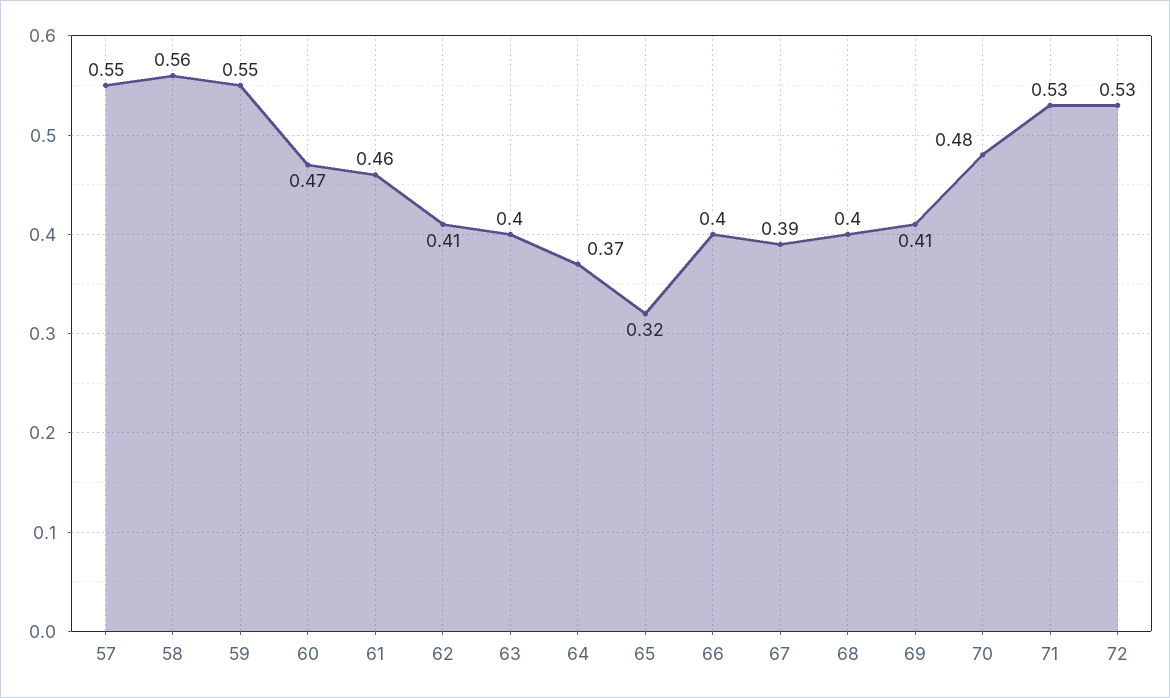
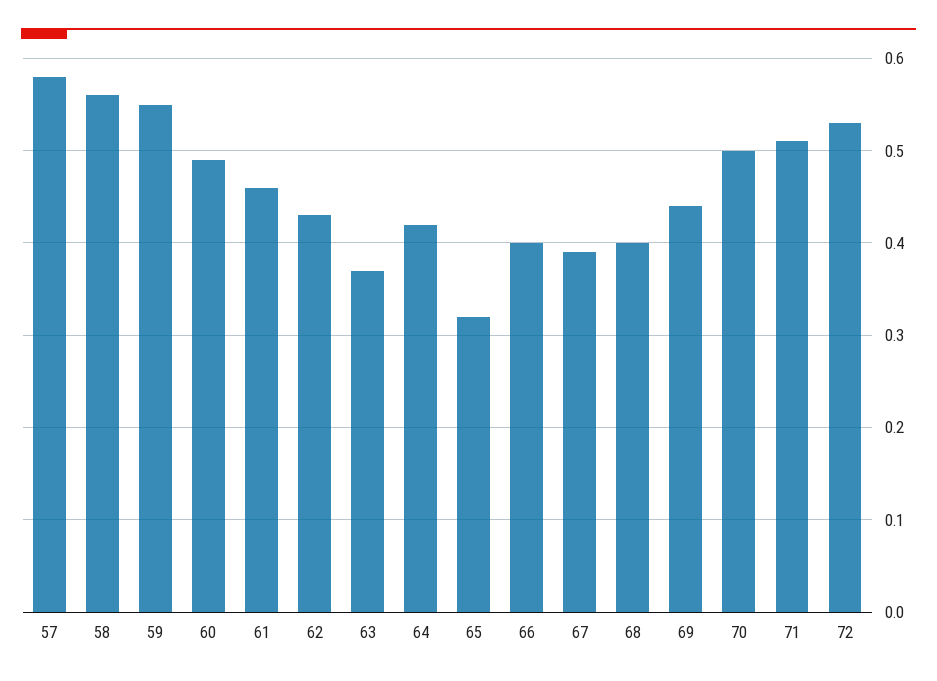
57: 0.55 -> 0.58
60: 0.47 -> 0.49
62: 0.41 -> 0.43
63: 0.4 -> 0.37
64: 0.37 -> 0.42
69: 0.41 -> 0.44
70: 0.48 -> 0.5
71: 0.53 -> 0.51

